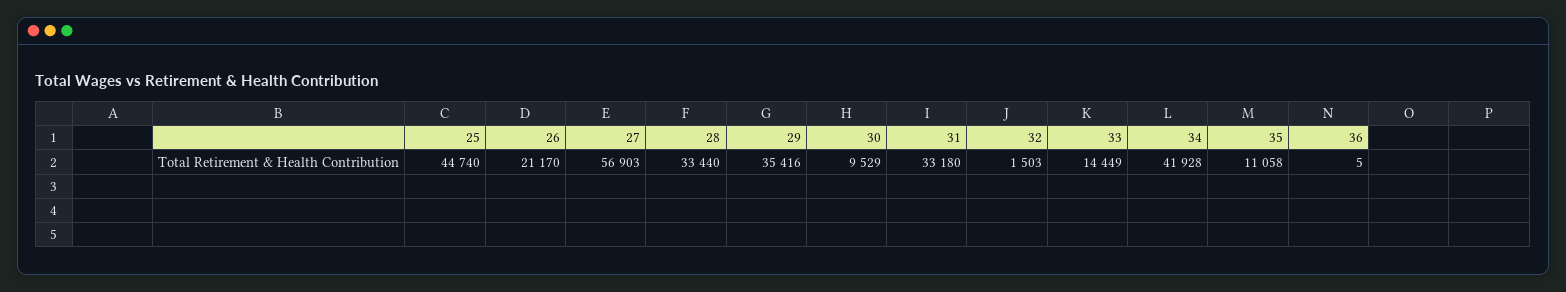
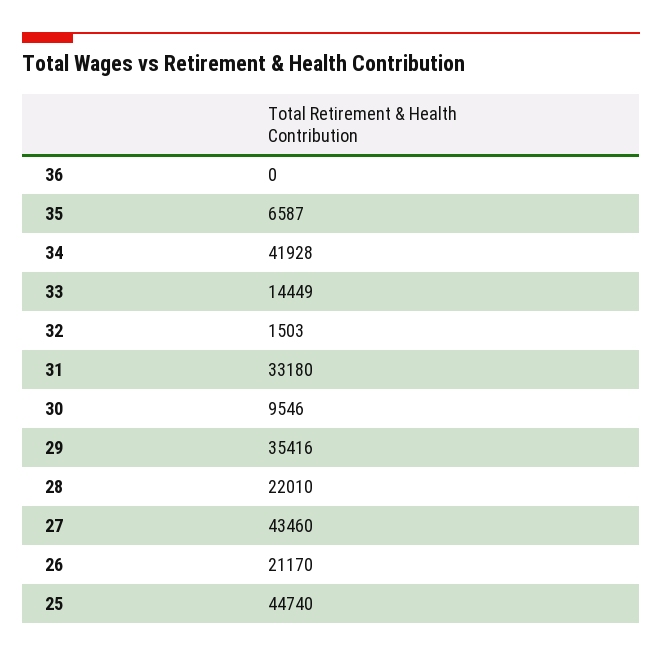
27: 56903 -> 43460
28: 33440 -> 22010
30: 9529 -> 9546
35: 11058 -> 6587
36: 5 -> 0

